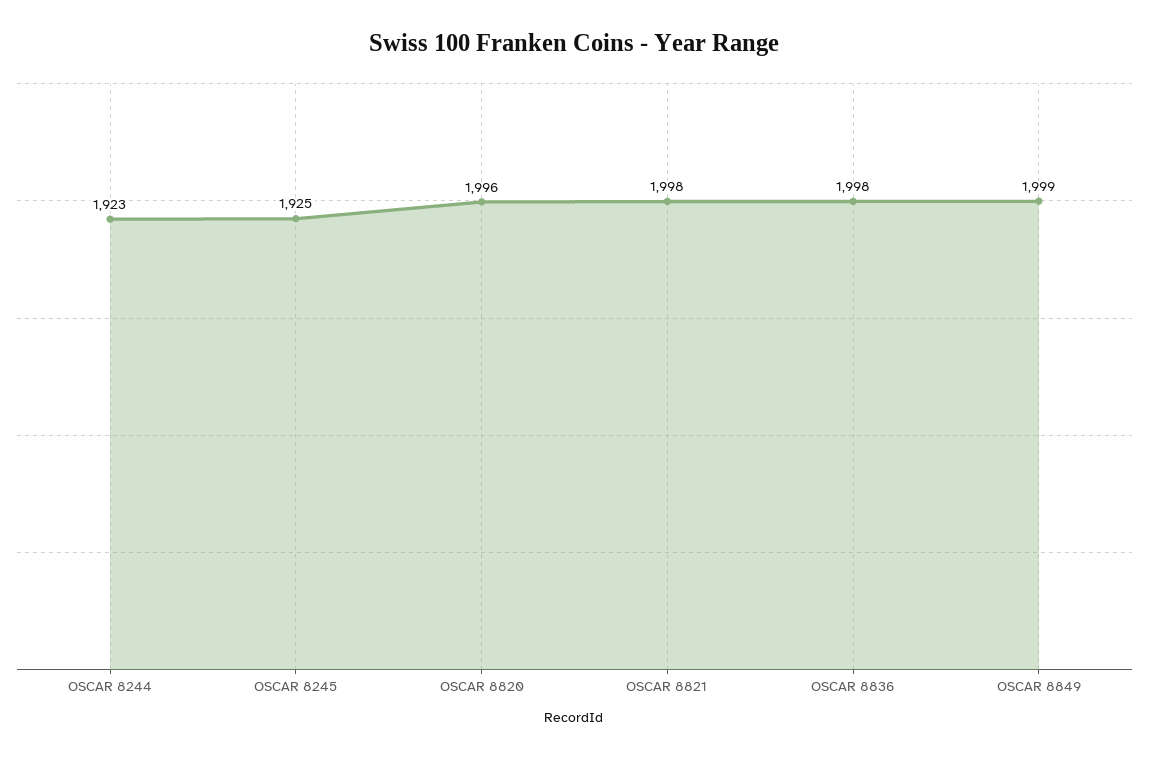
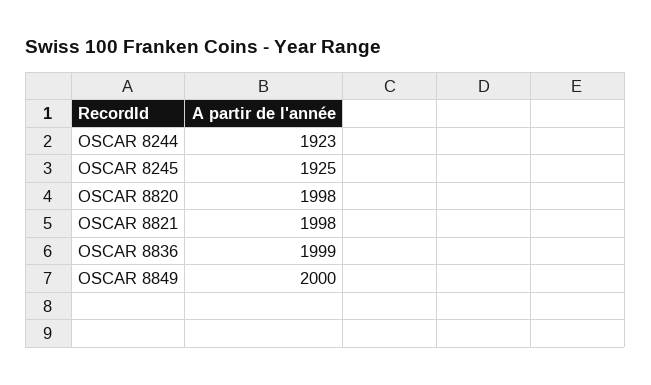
OSCAR 8820: 1996 -> 1998
OSCAR 8836: 1998 -> 1999
OSCAR 8849: 1999 -> 2000

